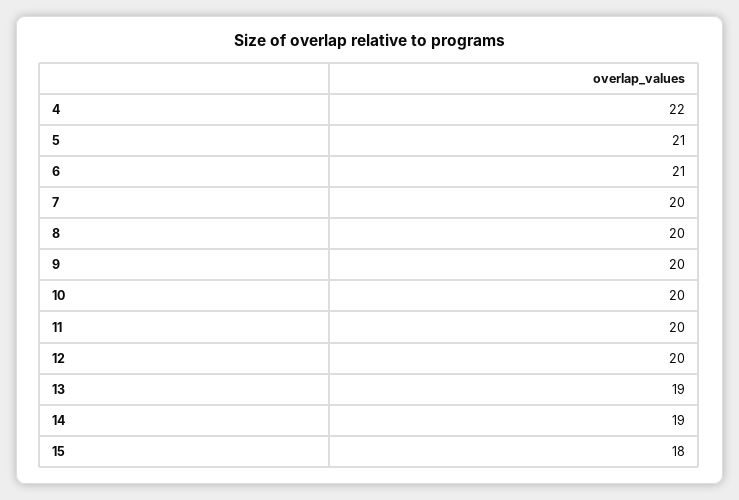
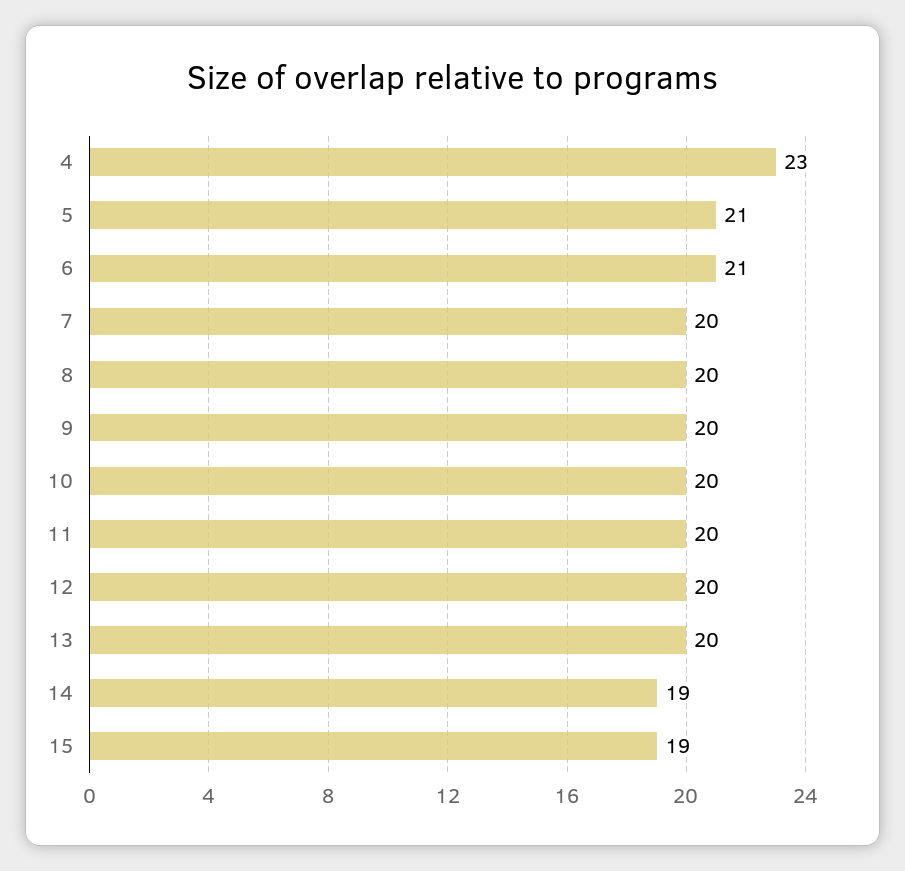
4: 22 -> 23
13: 19 -> 20
15: 18 -> 19

